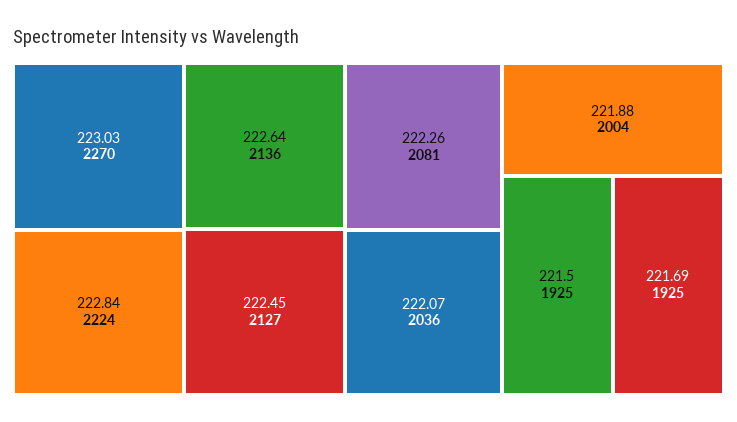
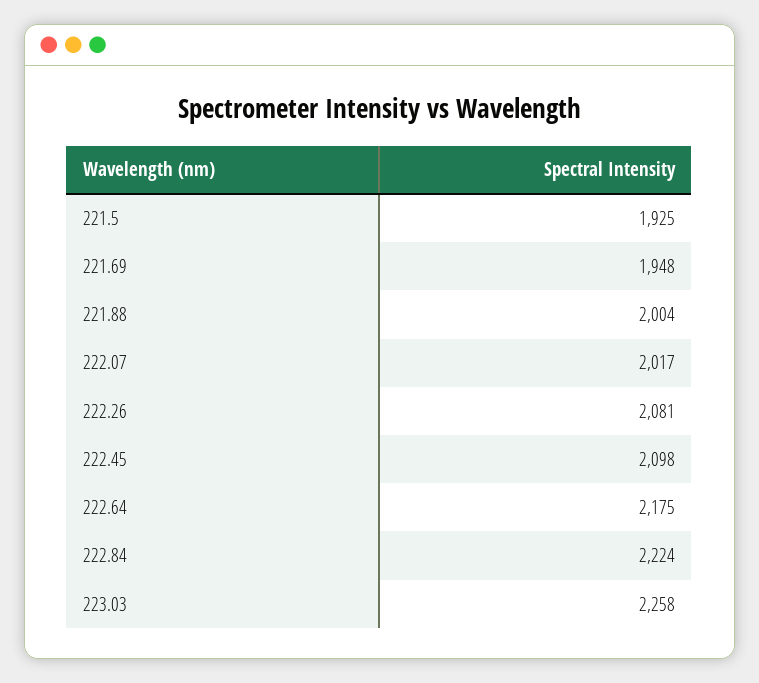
223.03: 2270 -> 2258
222.64: 2136 -> 2175
222.45: 2127 -> 2098
222.07: 2036 -> 2017
221.69: 1925 -> 1948

